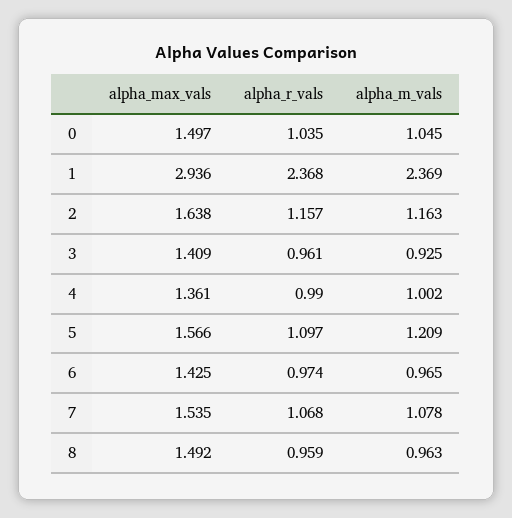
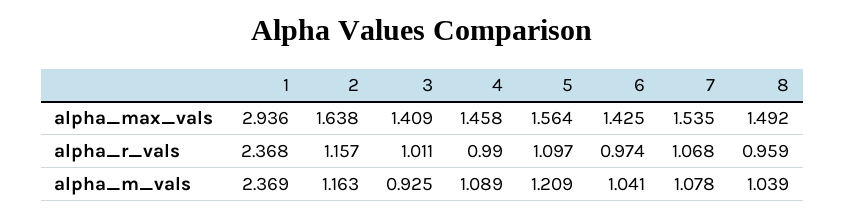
alpha_max_vals, 0: 1.497 -> none
alpha_r_vals, 0: 1.035 -> none
alpha_m_vals, 0: 1.045 -> none
alpha_r_vals, 3: 0.961 -> 1.011
alpha_max_vals, 4: 1.361 -> 1.458
alpha_m_vals, 4: 1.002 -> 1.089
alpha_max_vals, 5: 1.566 -> 1.564
alpha_m_vals, 6: 0.965 -> 1.041
alpha_m_vals, 8: 0.963 -> 1.039

